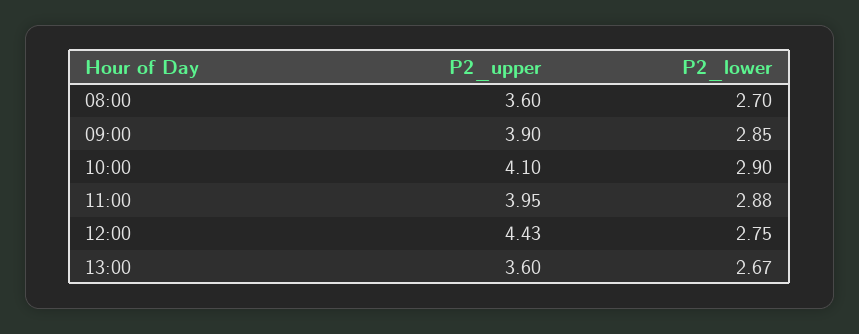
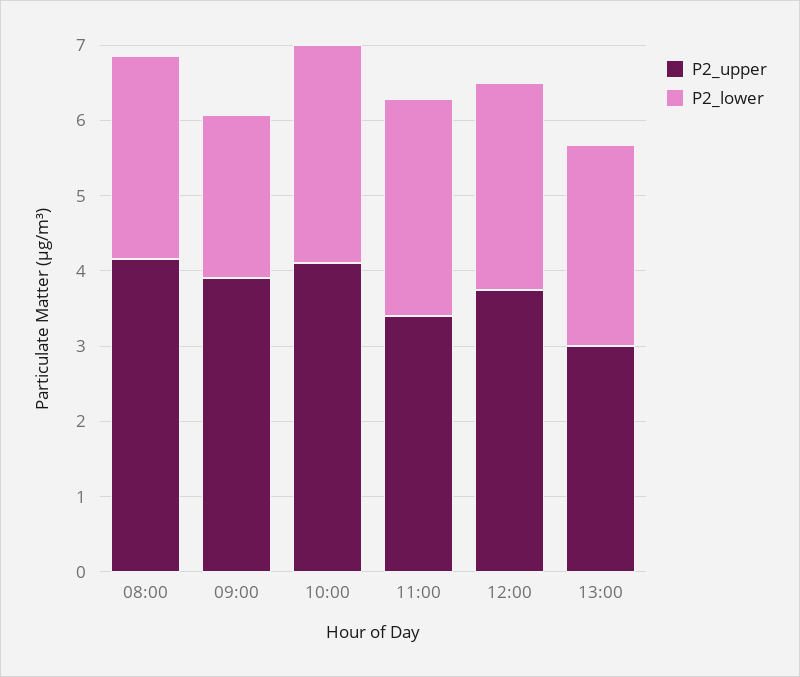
P2_upper, 08:00: 3.6 -> 4.2
P2_lower, 09:00: 2.85 -> 2.2
P2_upper, 11:00: 3.95 -> 3.4
P2_upper, 12:00: 4.43 -> 3.8
P2_upper, 13:00: 3.6 -> 3

